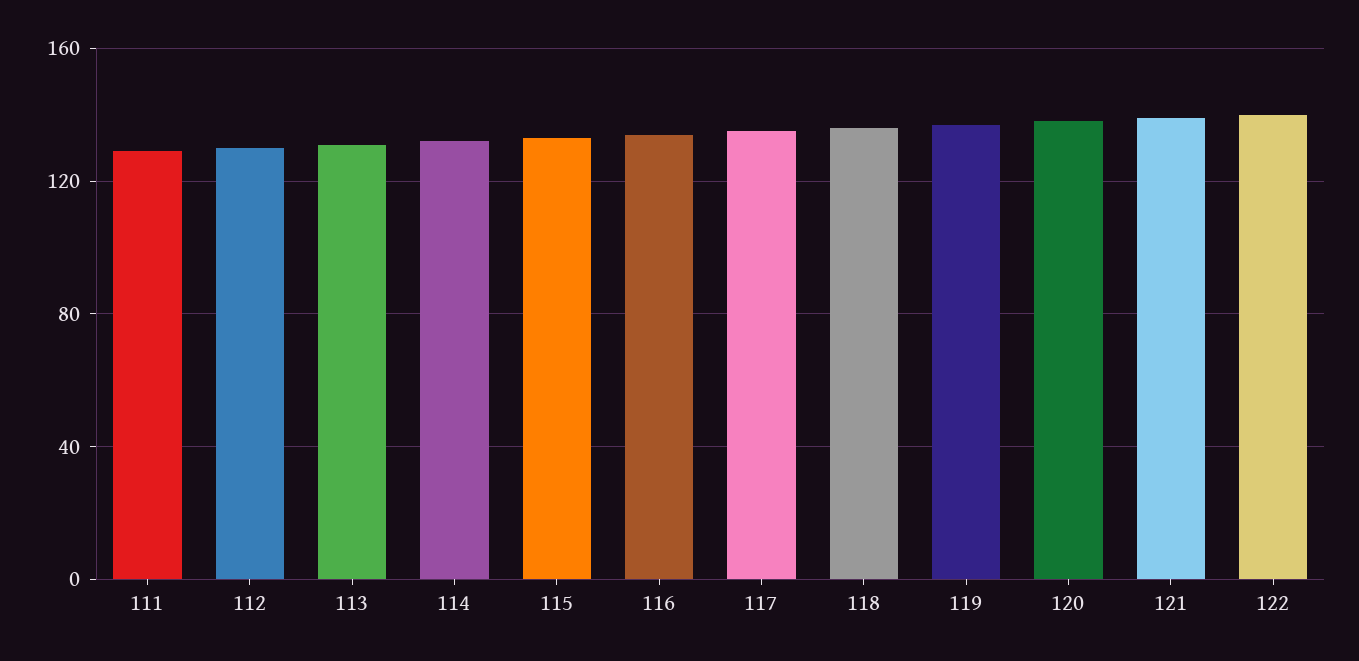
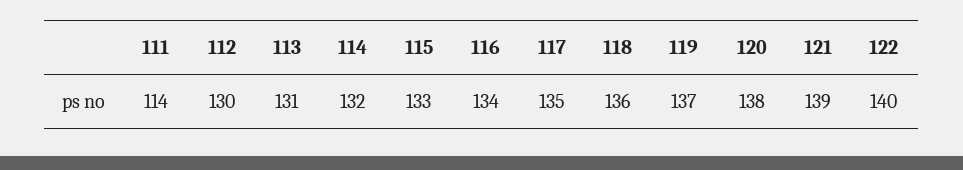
111: 130 -> 114

